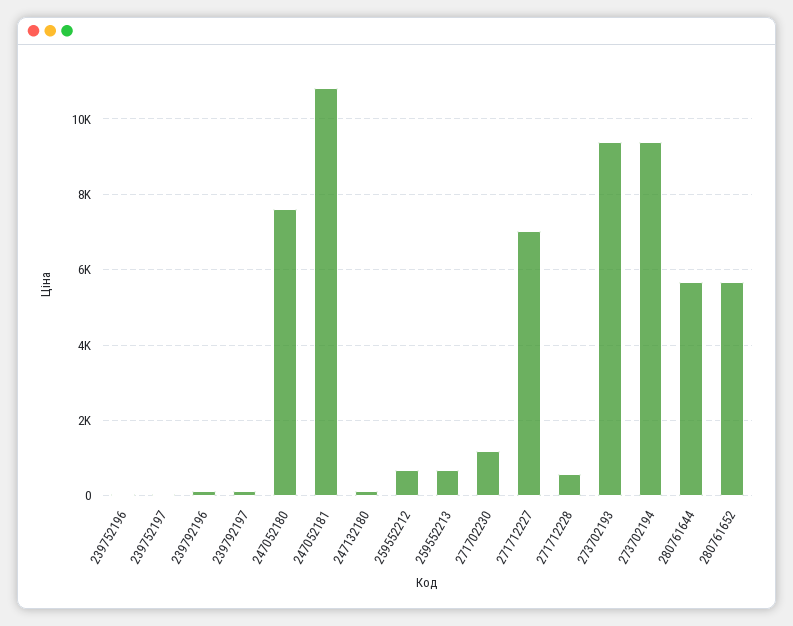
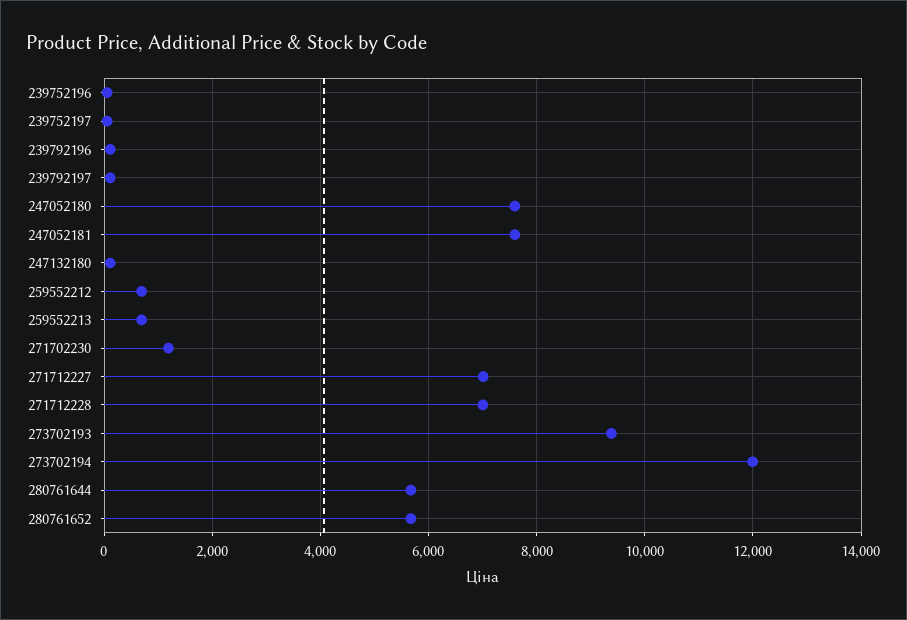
247052181: 10800 -> 7600
271712228: 600 -> 7000
273702194: 9400 -> 12000

